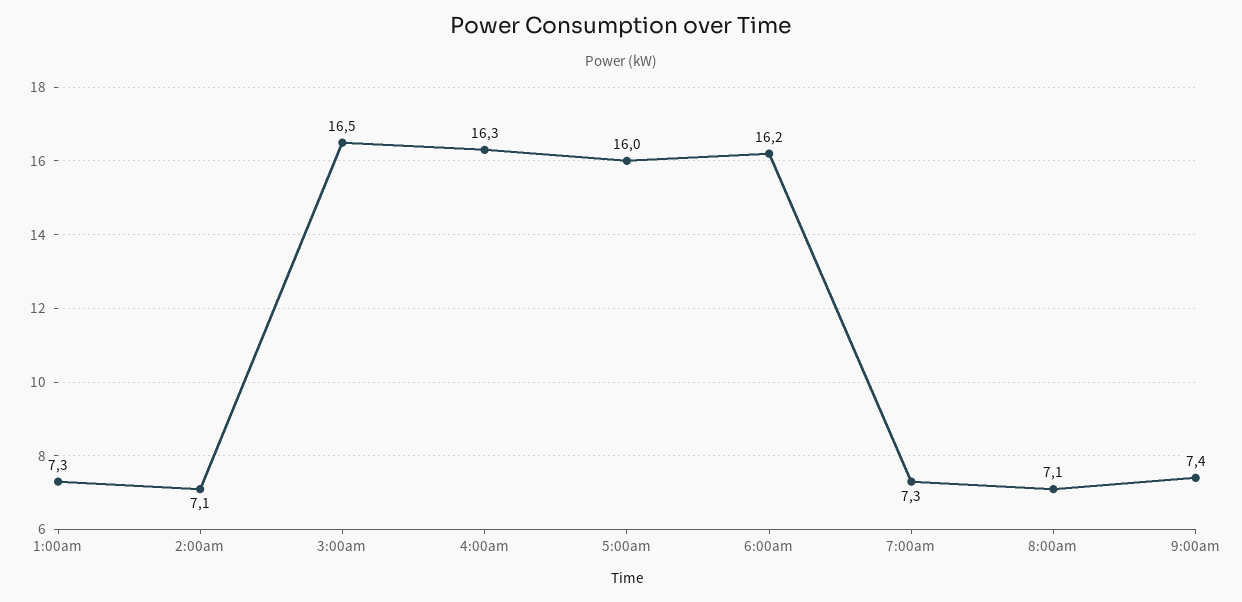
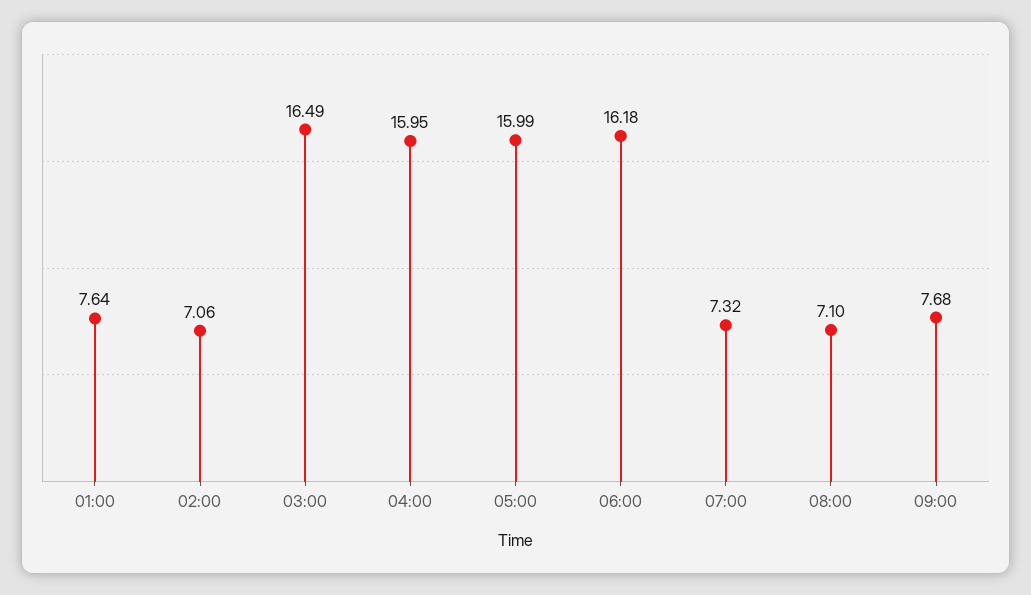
1:00am: 7.3 -> 7.64
4:00am: 16.3 -> 15.95
9:00am: 7.4 -> 7.68

